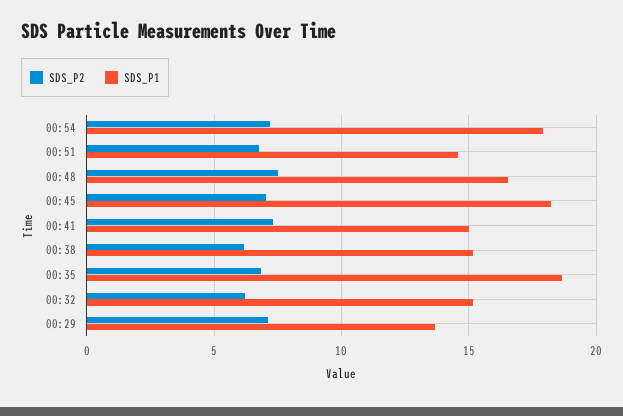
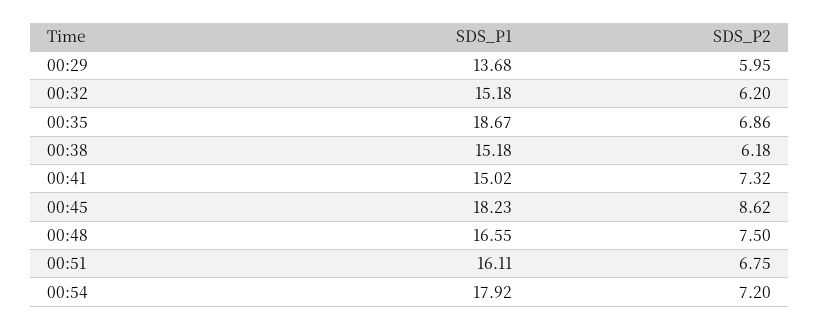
SDS_P1, 00:51: 14.5 -> 16.11
SDS_P2, 00:45: 7 -> 8.62
SDS_P2, 00:29: 7 -> 5.95

